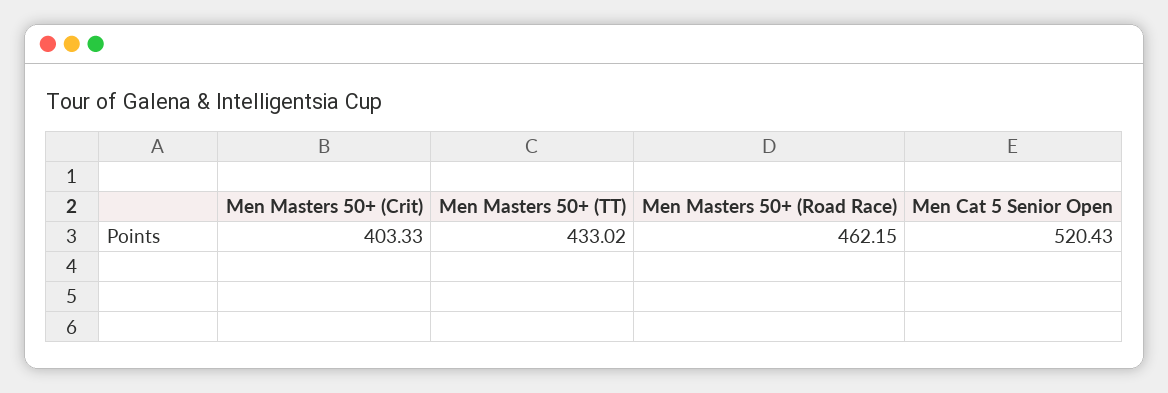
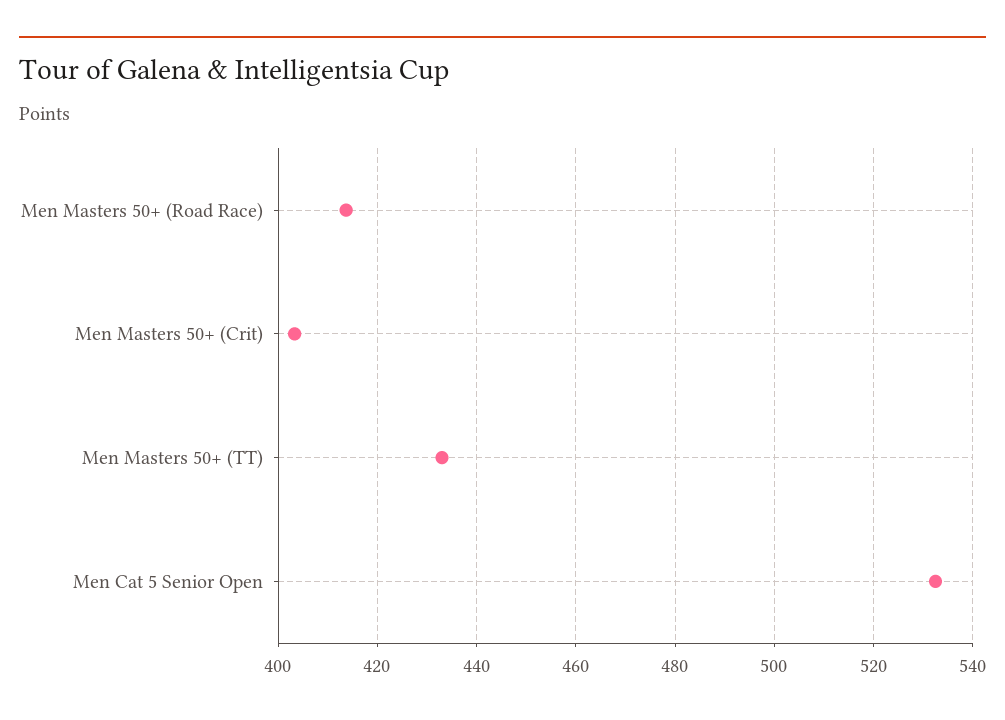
Men Masters 50+ (Road Race): 462.15 -> 414
Men Cat 5 Senior Open: 520.43 -> 532

